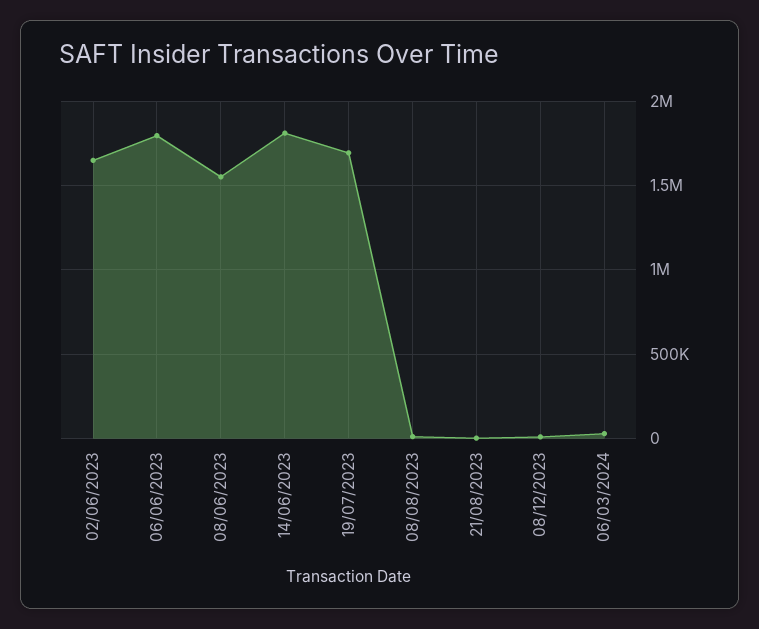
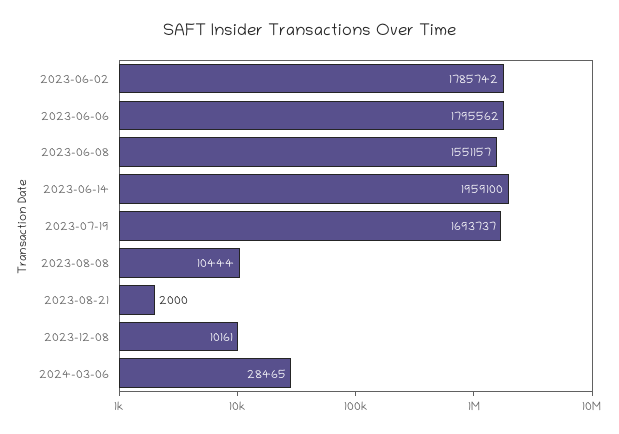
02/06/2023: 1650000 -> 1785742
14/06/2023: 1800000 -> 1959100

